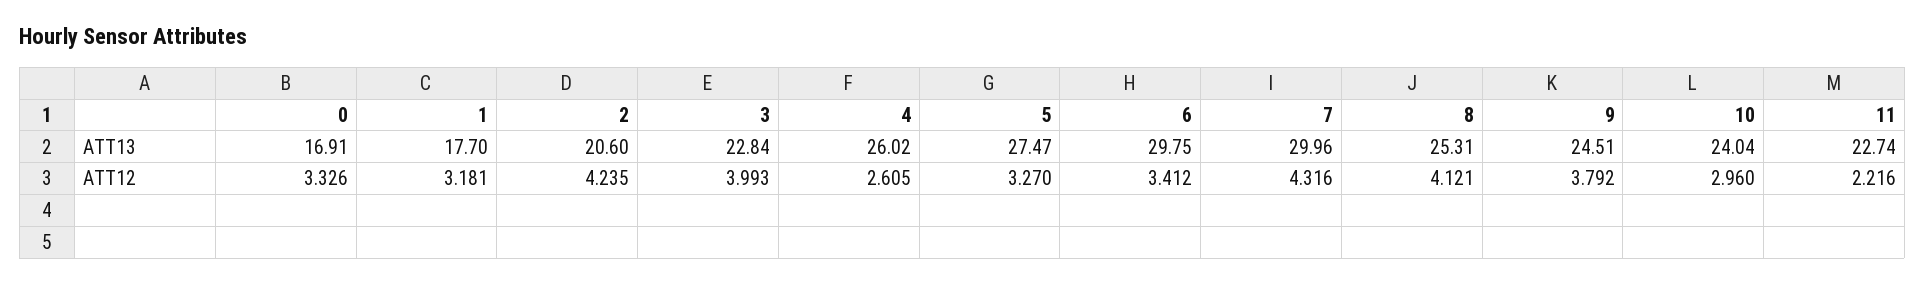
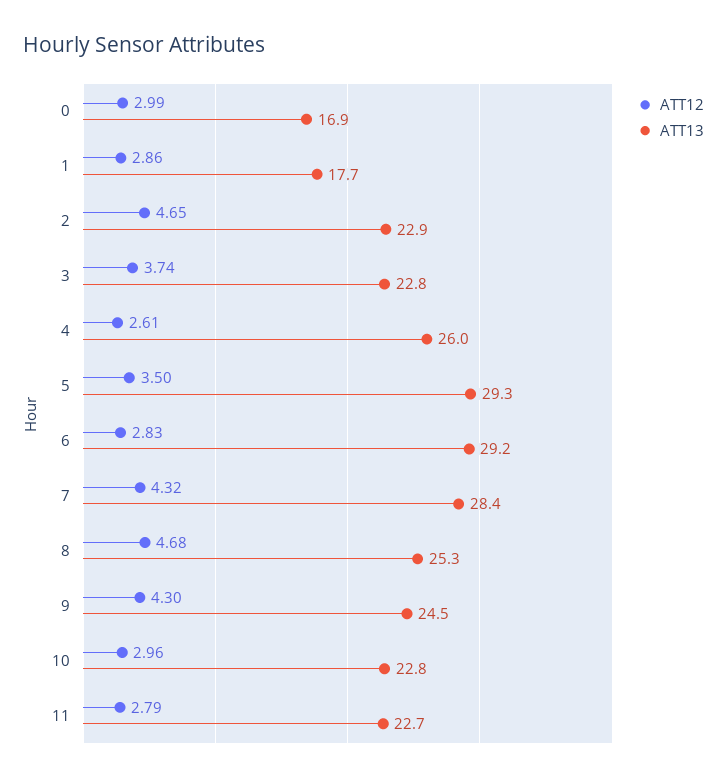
ATT13, 2: 20.6 -> 22.9
ATT13, 5: 27.47 -> 29.3
ATT13, 6: 29.75 -> 29.2
ATT13, 7: 29.96 -> 28.4
ATT13, 10: 24.04 -> 22.8
ATT12, 0: 3.326 -> 2.99
ATT12, 1: 3.181 -> 2.86
ATT12, 2: 4.235 -> 4.65
ATT12, 3: 3.993 -> 3.74
ATT12, 5: 3.27 -> 3.5
ATT12, 6: 3.412 -> 2.83
ATT12, 8: 4.121 -> 4.68
ATT12, 9: 3.792 -> 4.3
ATT12, 11: 2.216 -> 2.79

